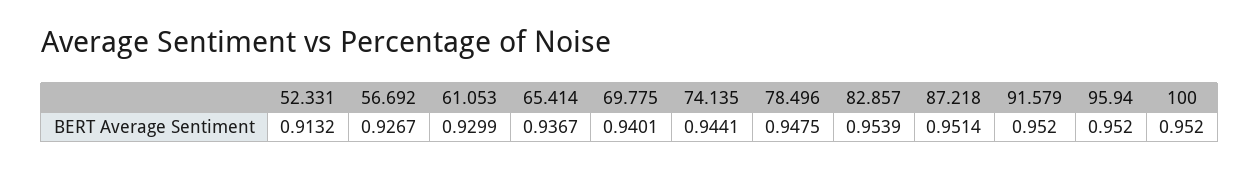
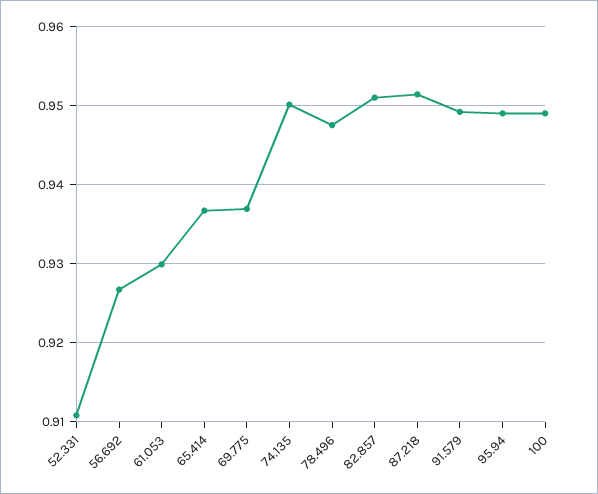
52.331: 0.9132 -> 0.911
69.775: 0.9401 -> 0.937
74.135: 0.9441 -> 0.95
82.857: 0.9539 -> 0.951
91.579: 0.952 -> 0.949
95.94: 0.952 -> 0.949
100: 0.952 -> 0.949

